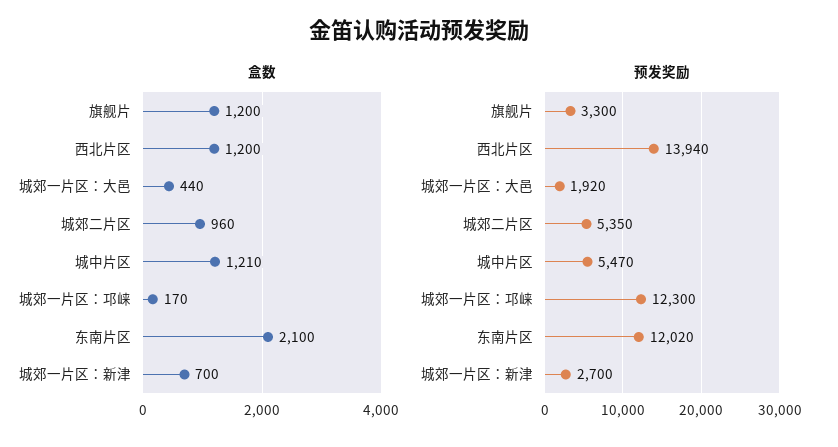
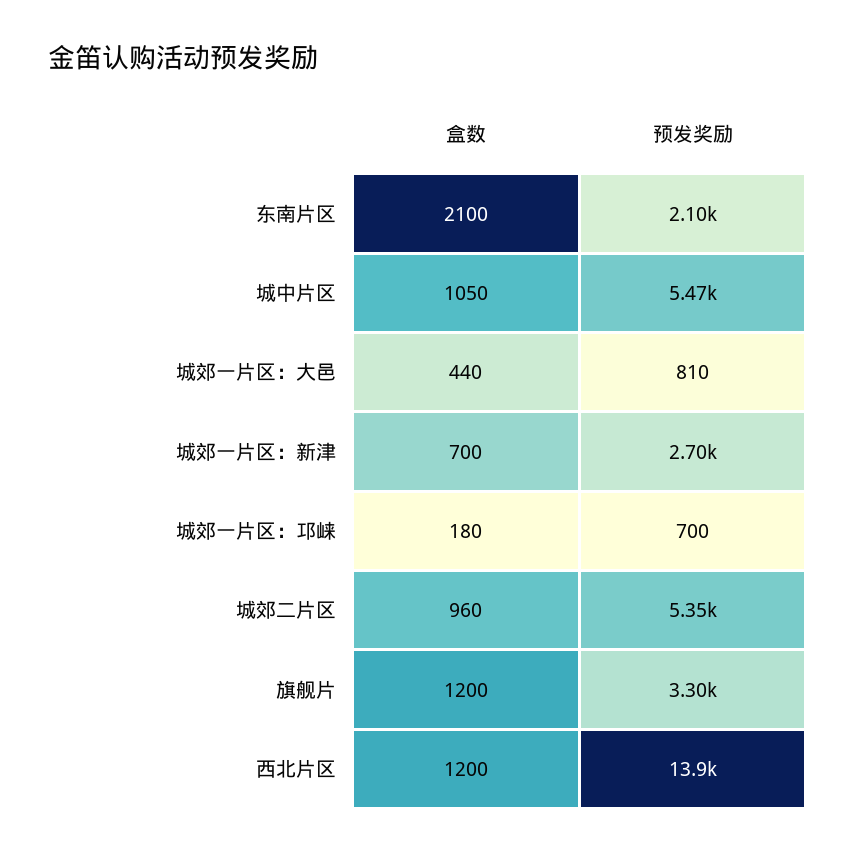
盒数, 城中片区: 1210 -> 1050
盒数, 城郊一片区：邛崃: 170 -> 180
预发奖励, 城郊一片区：大邑: 1920 -> 810
预发奖励, 城郊一片区：邛崃: 12300 -> 700
预发奖励, 东南片区: 12020 -> 2100

